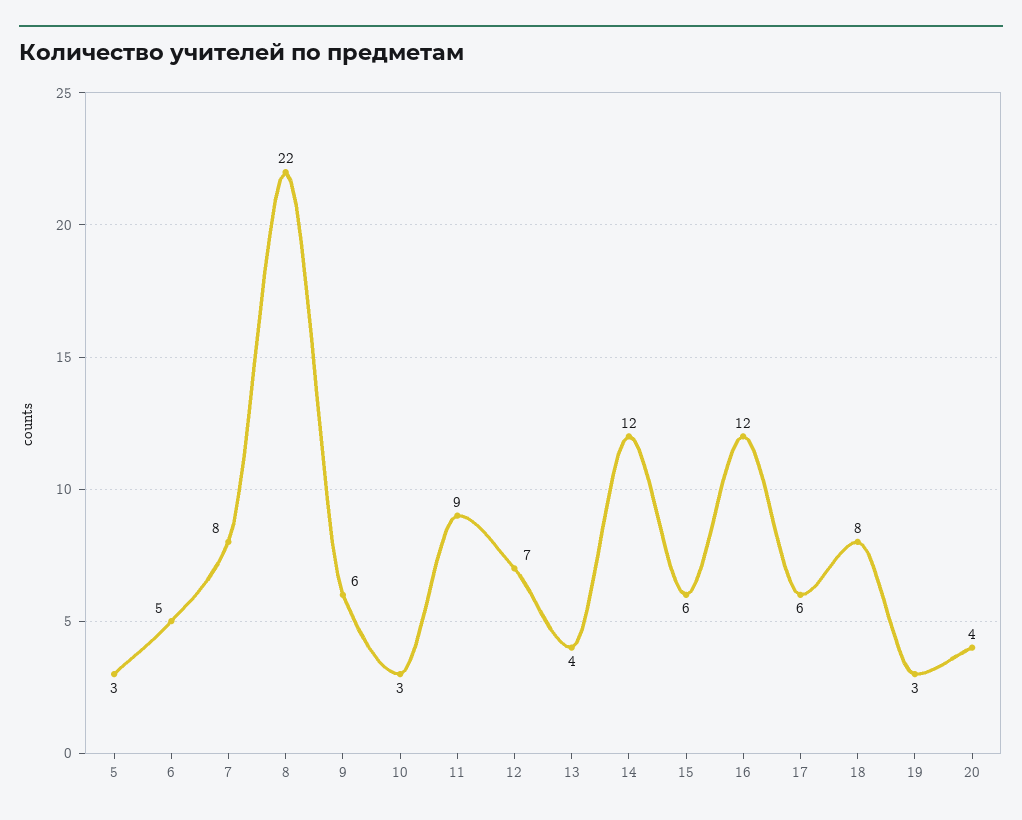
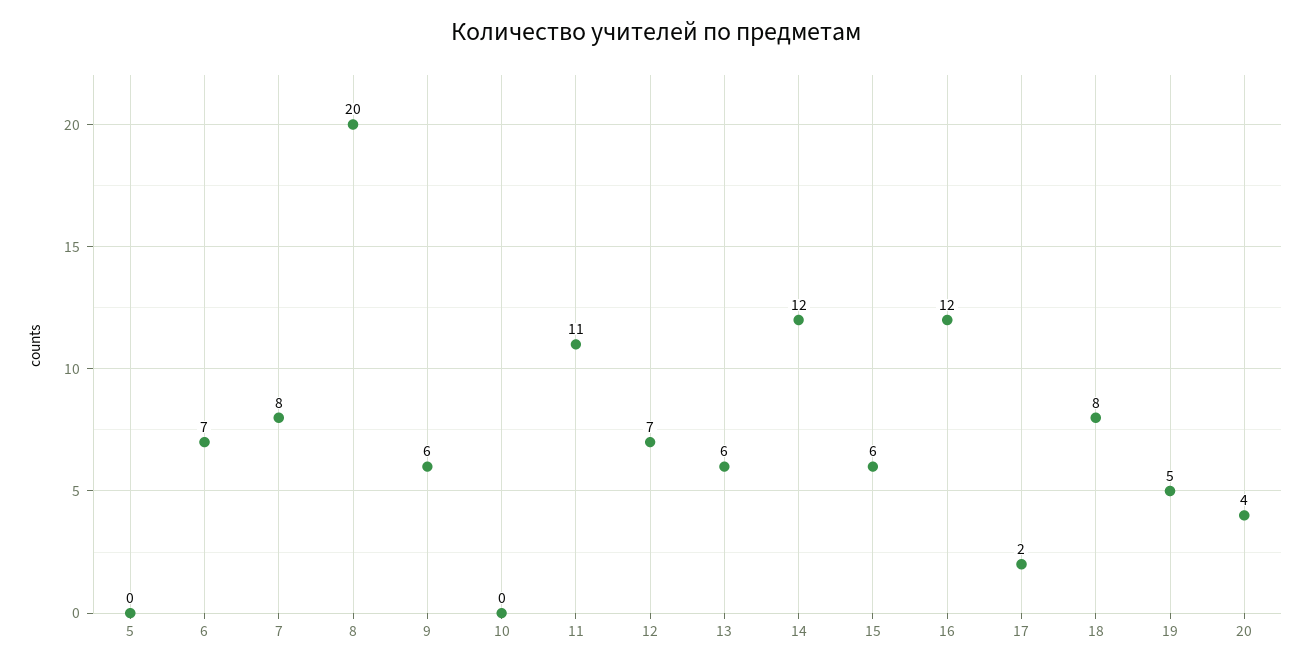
5: 3 -> 0
6: 5 -> 7
8: 22 -> 20
10: 3 -> 0
11: 9 -> 11
13: 4 -> 6
17: 6 -> 2
19: 3 -> 5

